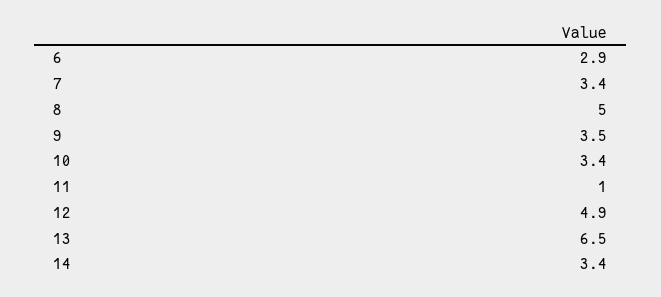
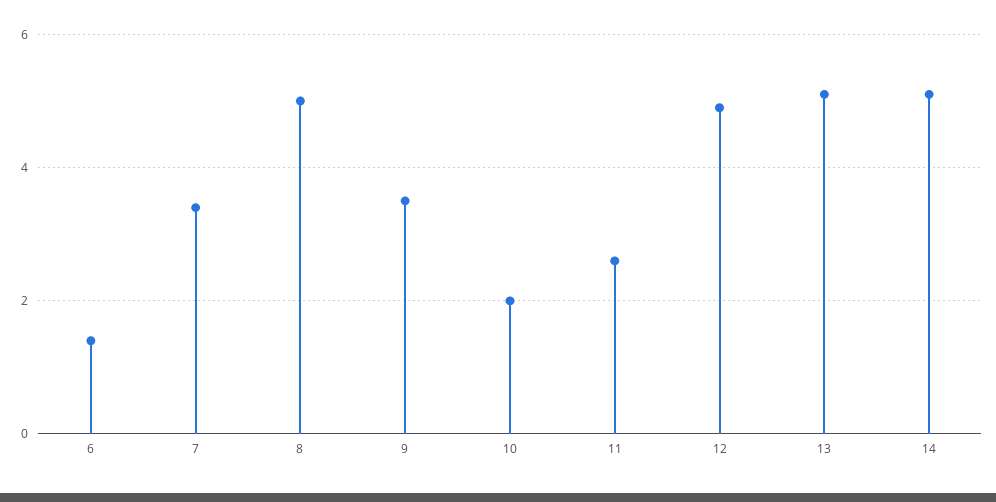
6: 2.9 -> 1.5
10: 3.4 -> 2
11: 1 -> 2.5
13: 6.5 -> 5
14: 3.4 -> 5

